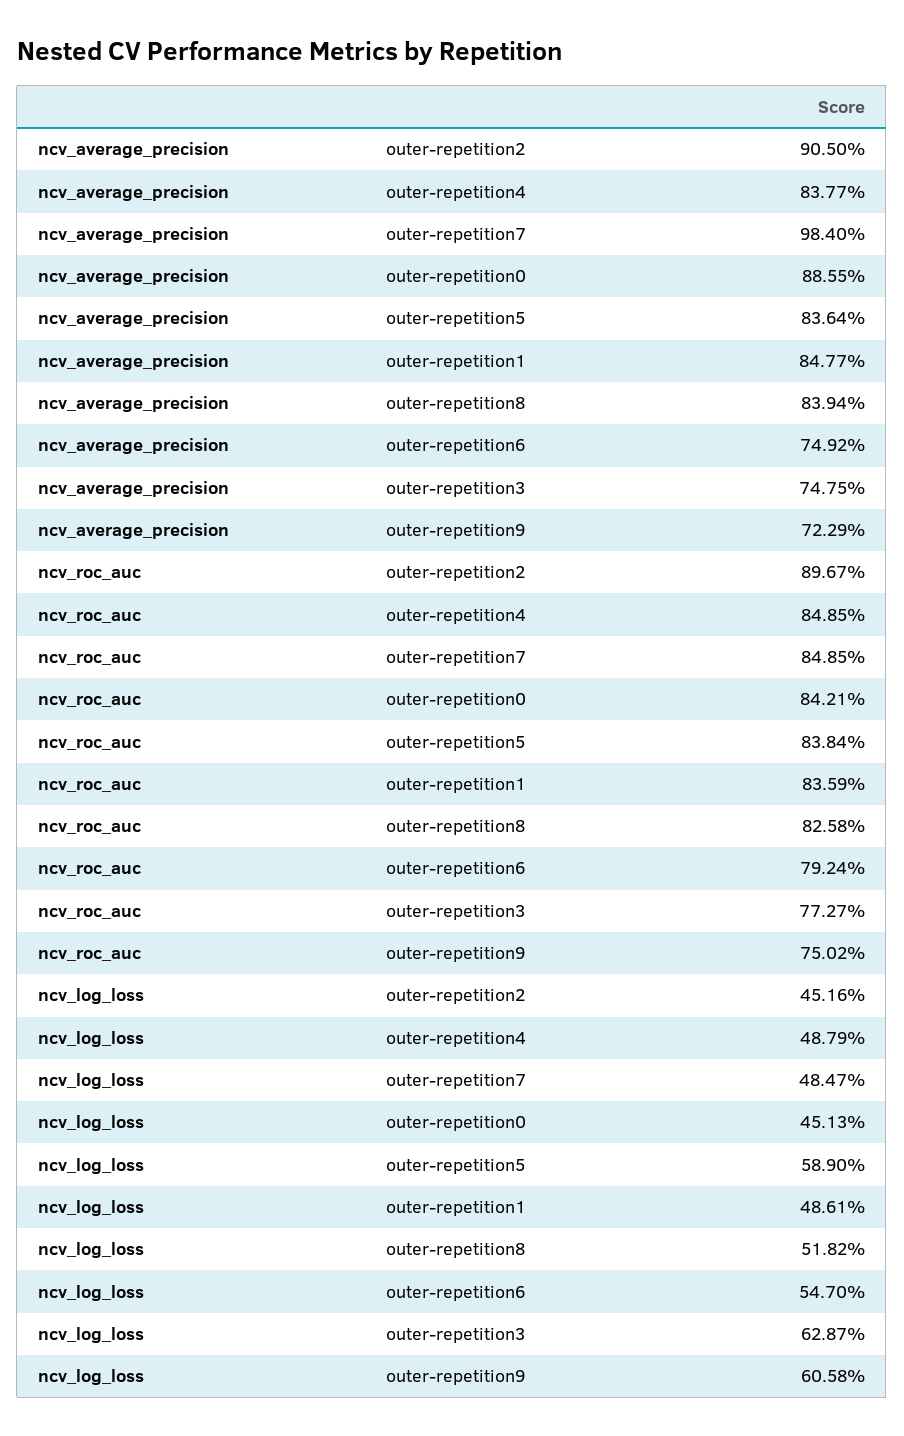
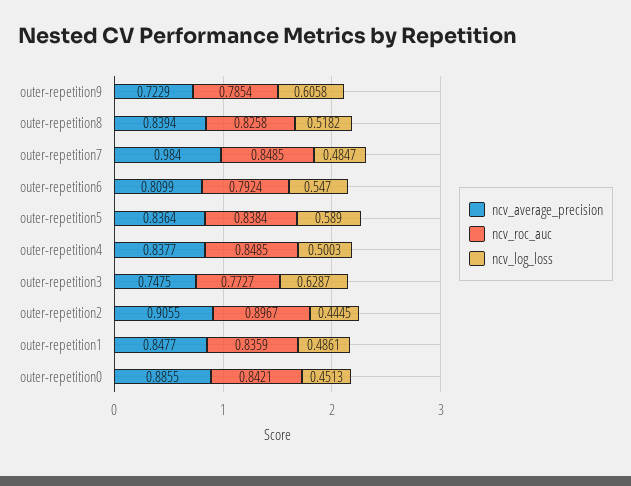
ncv_average_precision, outer-repetition2: 0.905 -> 0.9055
ncv_average_precision, outer-repetition6: 0.7492 -> 0.8099
ncv_roc_auc, outer-repetition9: 0.7502 -> 0.7854
ncv_log_loss, outer-repetition2: 0.4516 -> 0.4445
ncv_log_loss, outer-repetition4: 0.4879 -> 0.5003

